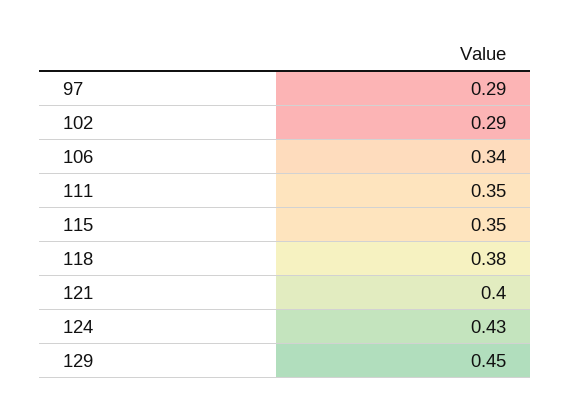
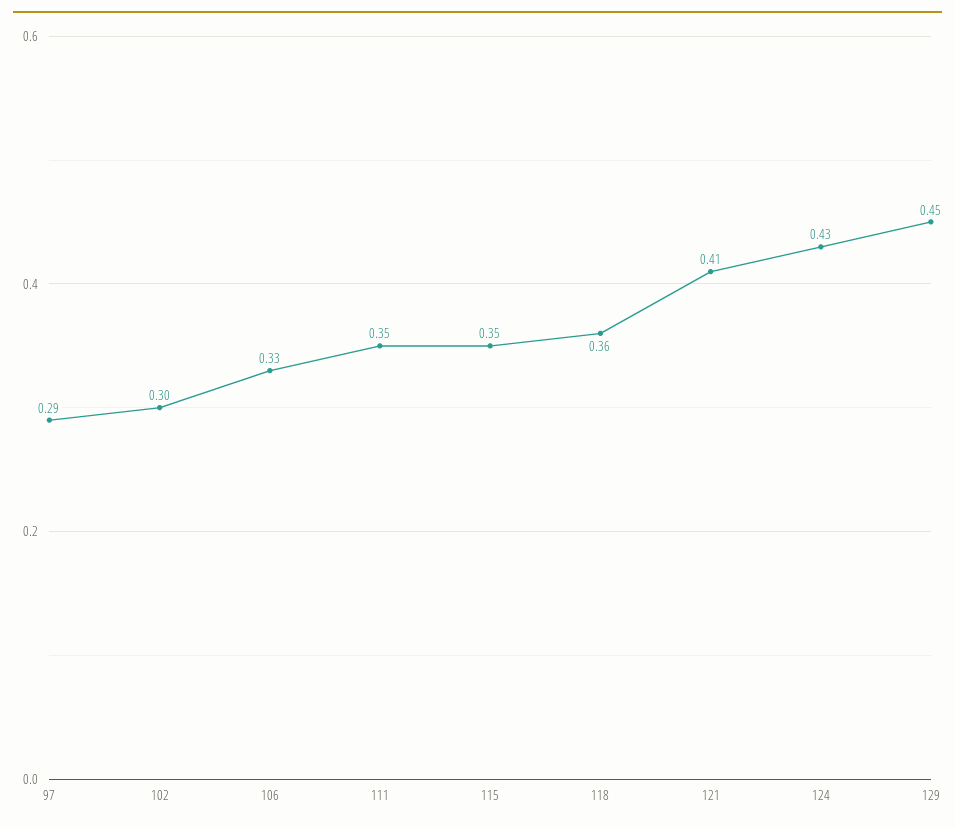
102: 0.29 -> 0.3
106: 0.34 -> 0.33
118: 0.38 -> 0.36
121: 0.4 -> 0.41

